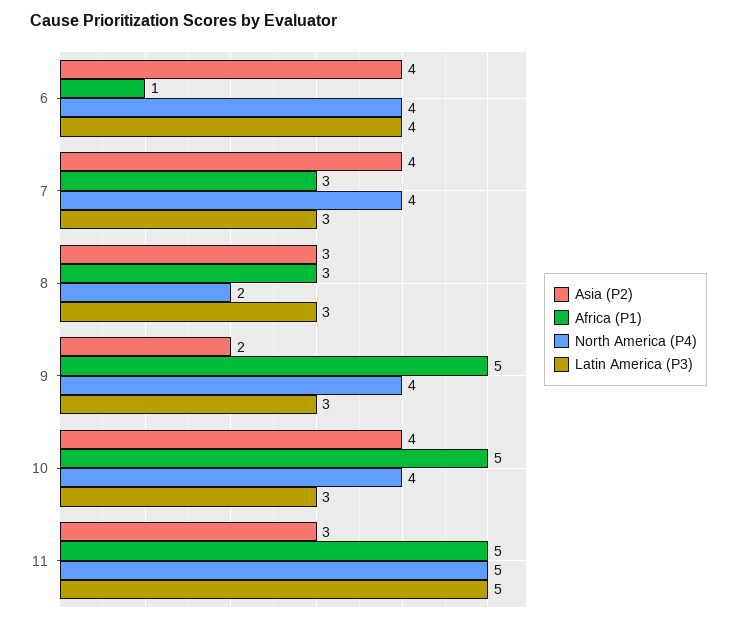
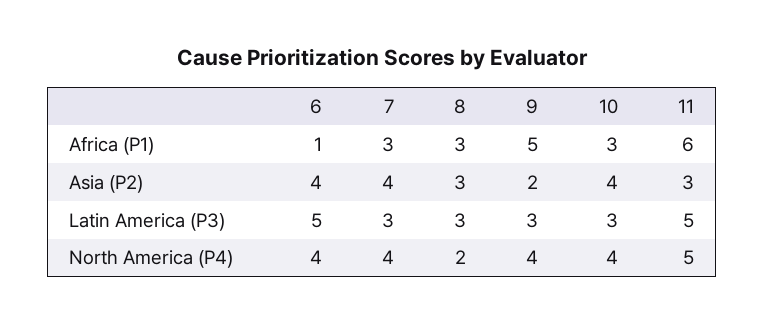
Latin America (P3), 6: 4 -> 5
Africa (P1), 10: 5 -> 3
Africa (P1), 11: 5 -> 6

